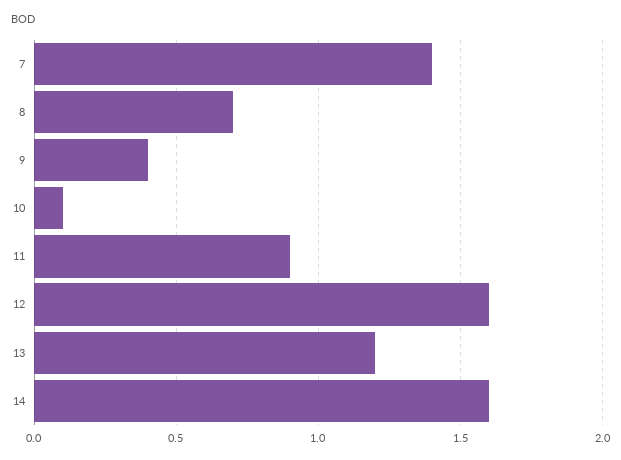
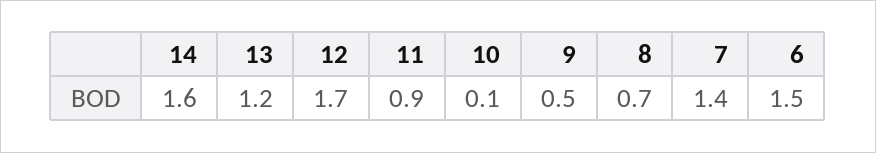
9: 0.4 -> 0.5
12: 1.6 -> 1.7
6: none -> 1.5

